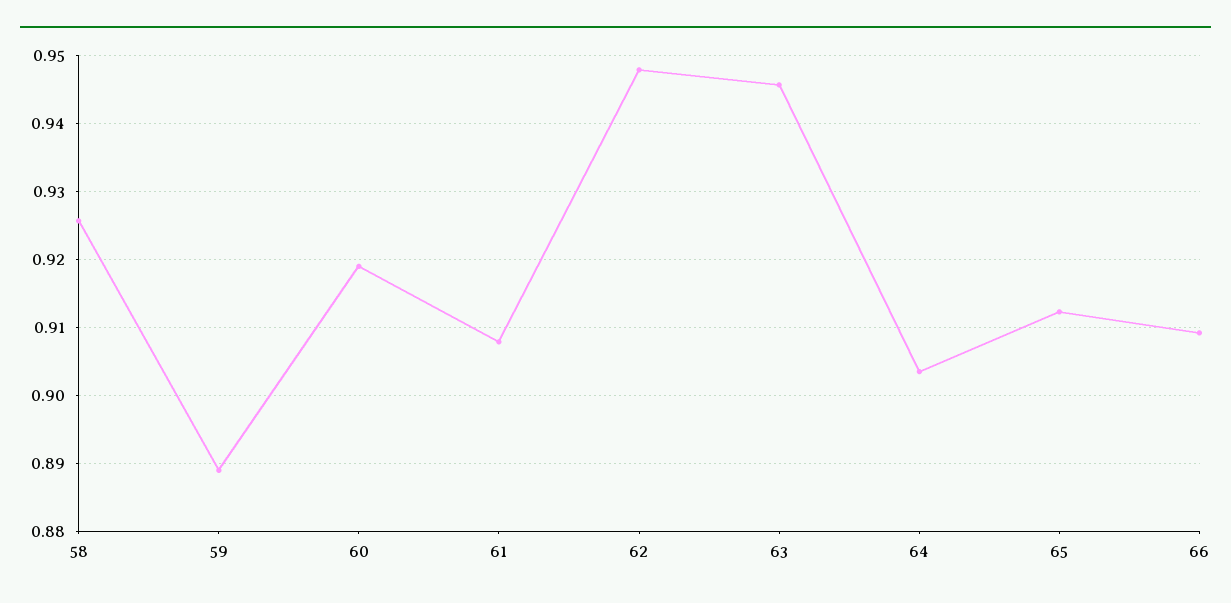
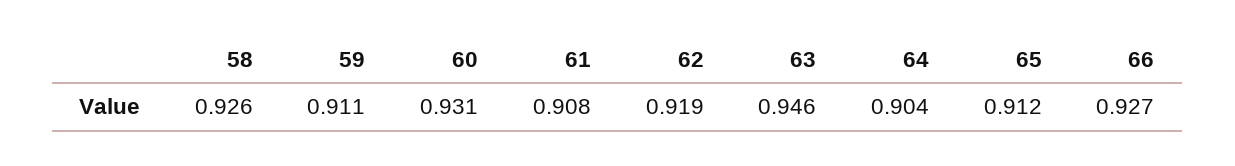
59: 0.889 -> 0.911
60: 0.919 -> 0.931
62: 0.948 -> 0.919
66: 0.909 -> 0.927

